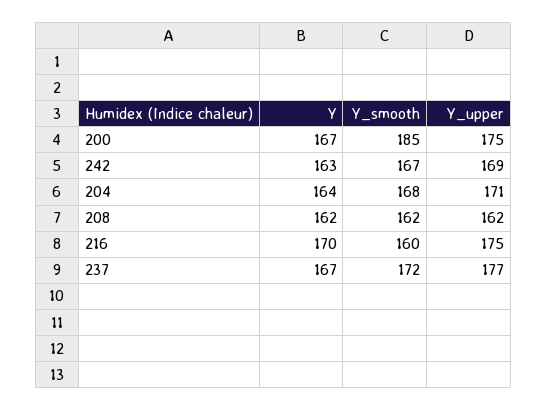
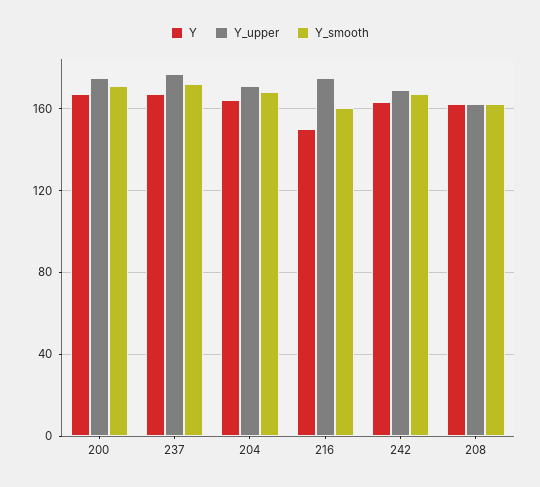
Y_smooth, 200: 185 -> 170
Y, 216: 170 -> 150

